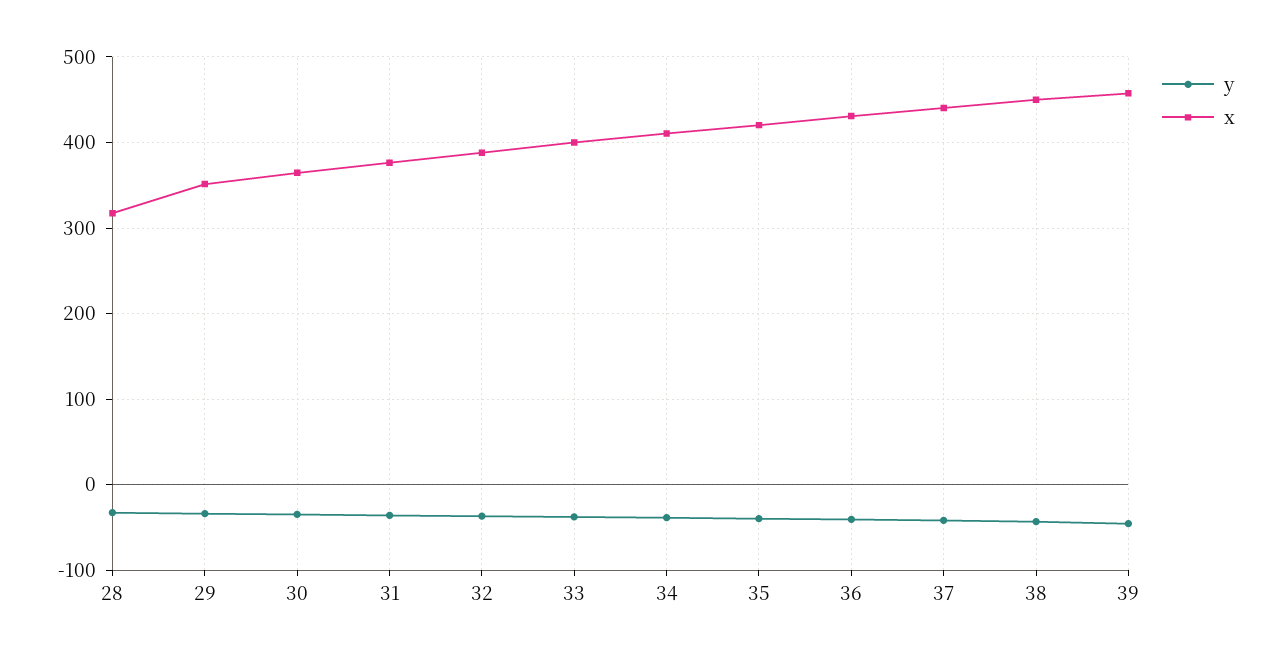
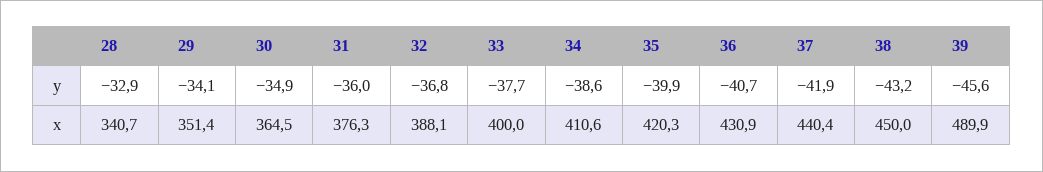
x, 28: 320 -> 340.7
x, 39: 460 -> 489.9

